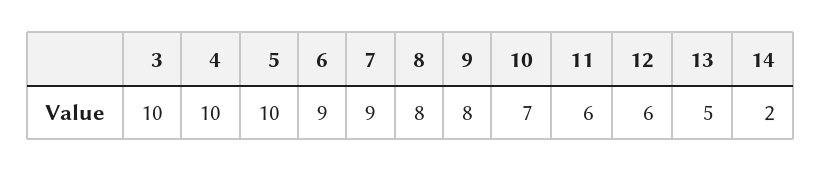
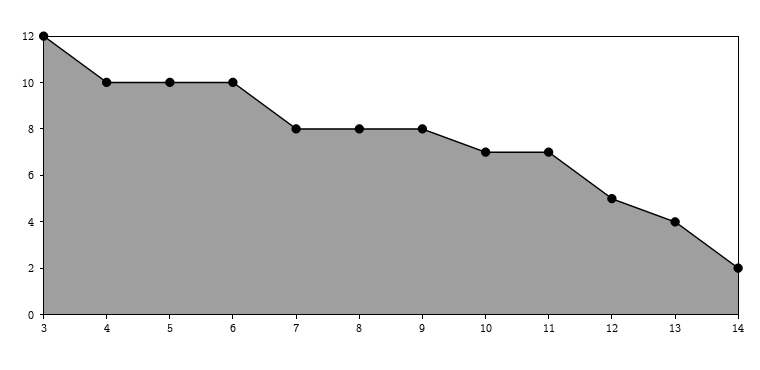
3: 10 -> 12
6: 9 -> 10
7: 9 -> 8
11: 6 -> 7
12: 6 -> 5
13: 5 -> 4

